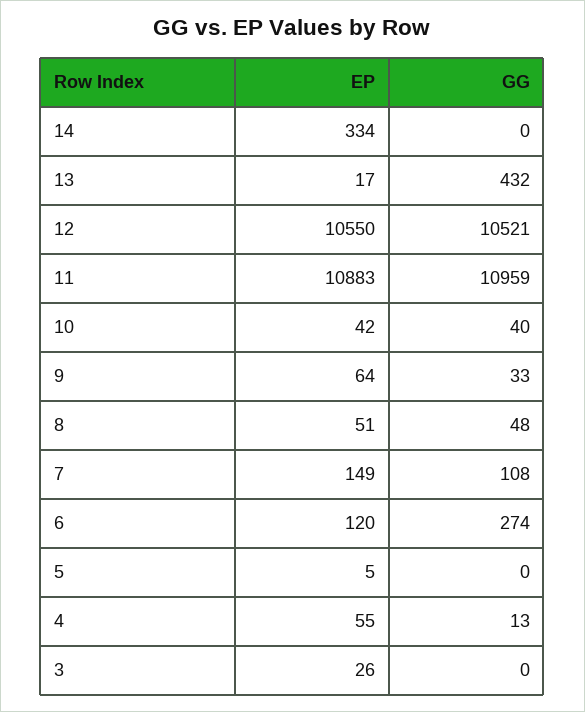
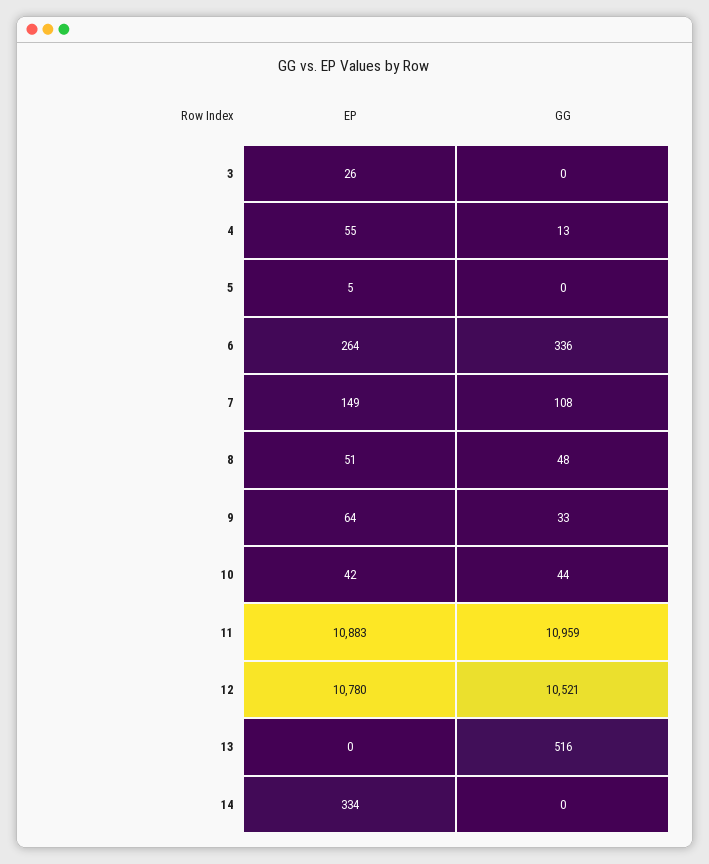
EP, 13: 17 -> 0
GG, 13: 432 -> 516
EP, 12: 10550 -> 10780
GG, 10: 40 -> 44
EP, 6: 120 -> 264
GG, 6: 274 -> 336

